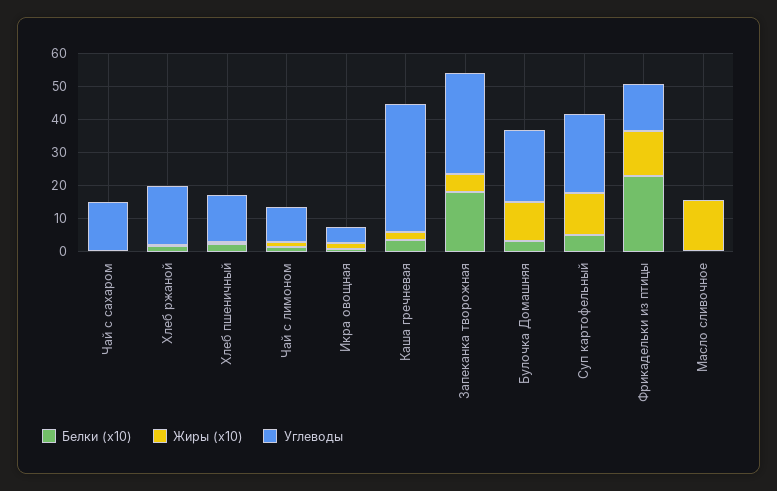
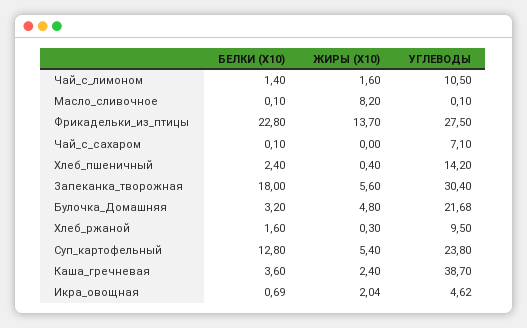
Углеводы, Чай с сахаром: 15 -> 7.1
Углеводы, Хлеб ржаной: 17.5 -> 9.5
Жиры (x10), Булочка Домашняя: 12.5 -> 4.8
Белки (x10), Суп картофельный: 5 -> 12.8
Жиры (x10), Суп картофельный: 12.5 -> 5.4
Углеводы, Фрикадельки из птицы: 15 -> 27.5
Жиры (x10), Масло сливочное: 15 -> 8.2

